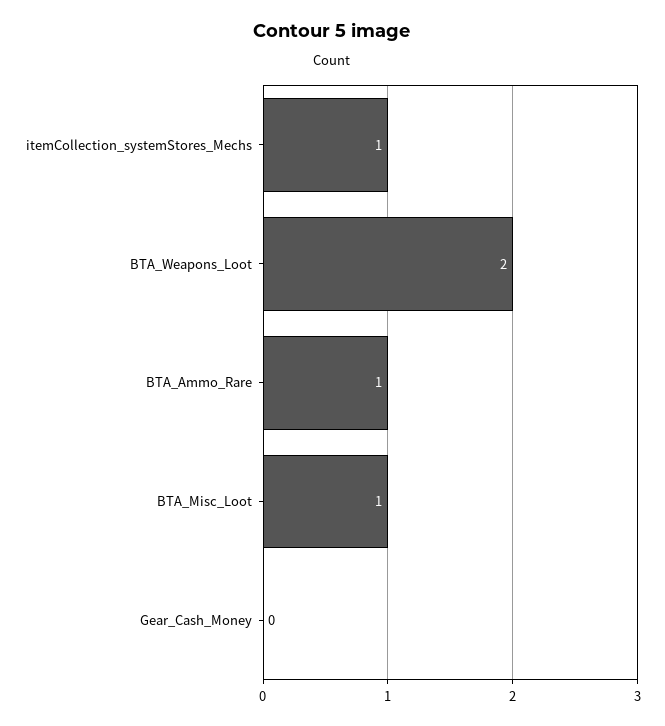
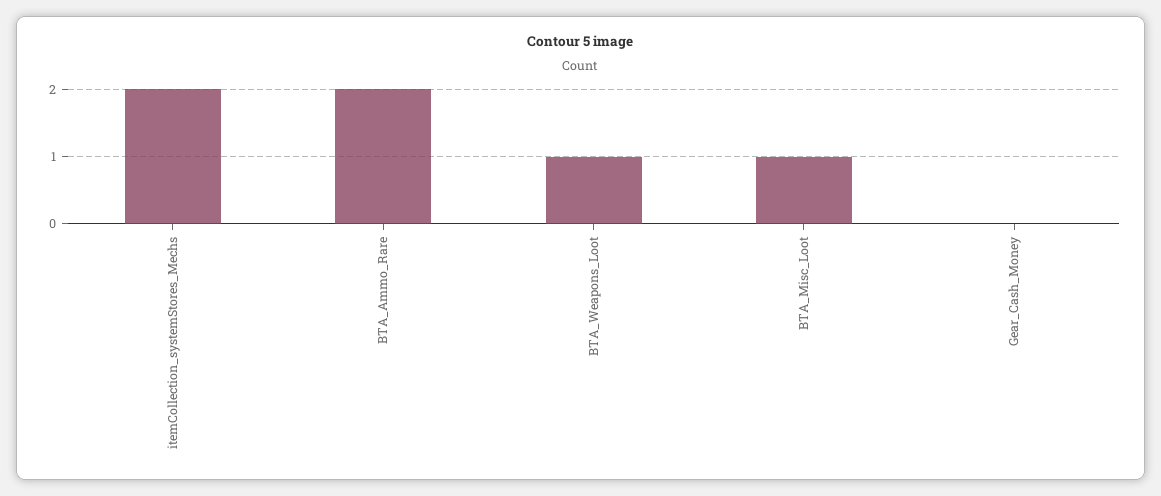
itemCollection_systemStores_Mechs: 1 -> 2
BTA_Weapons_Loot: 2 -> 1
BTA_Ammo_Rare: 1 -> 2

